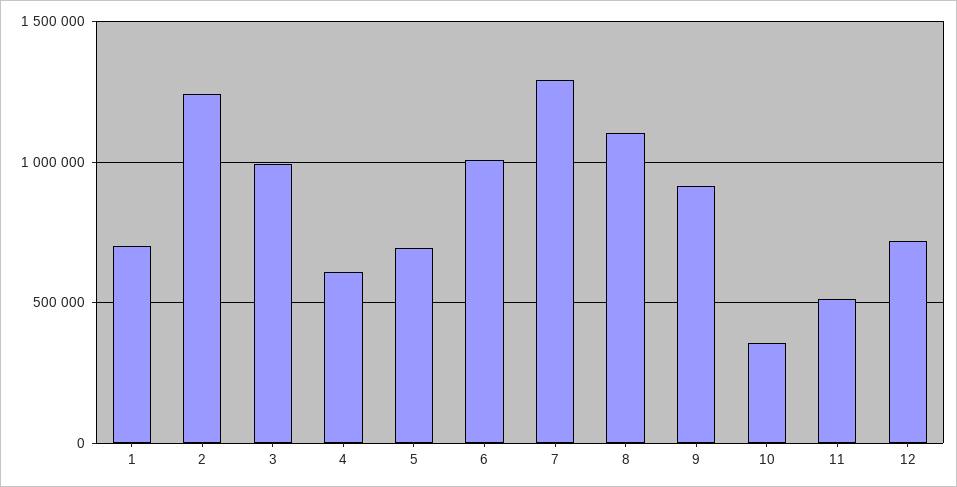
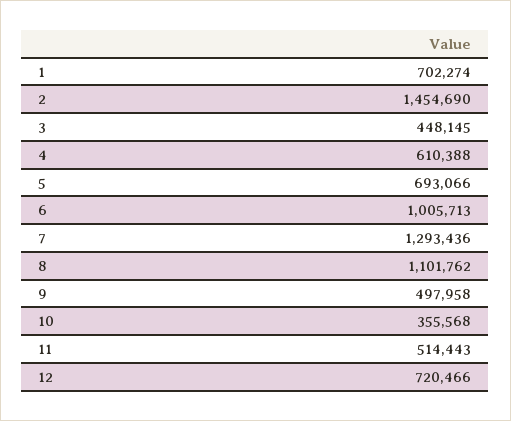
2: 1250000 -> 1454690
3: 1000000 -> 448145
9: 900000 -> 497958

